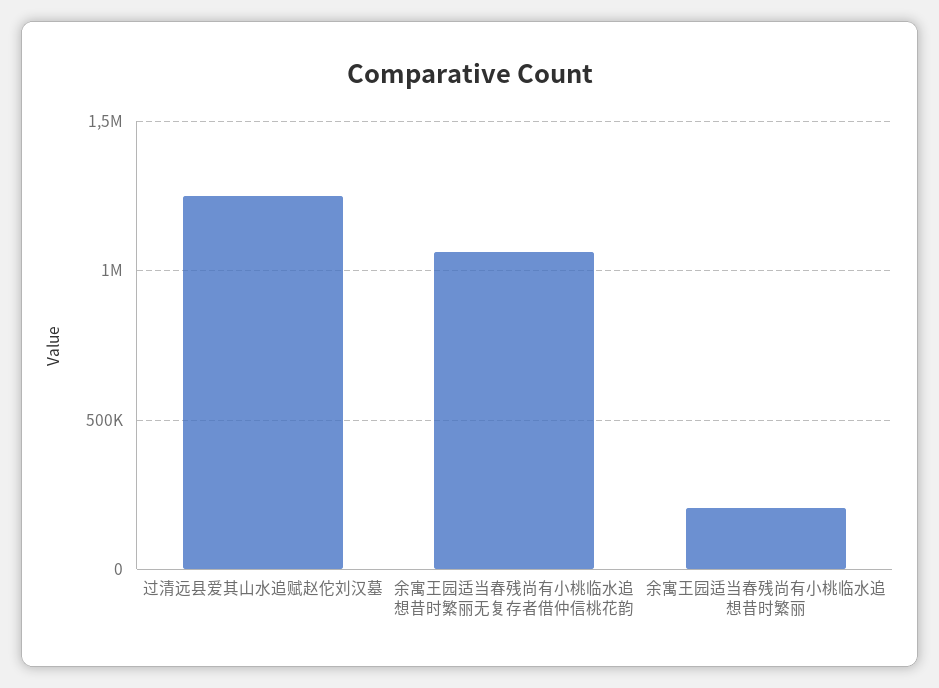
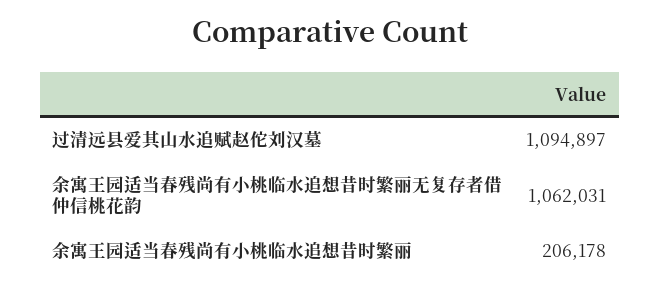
过清远县爱其山水追赋赵佗刘汉墓: 1250000 -> 1094897

